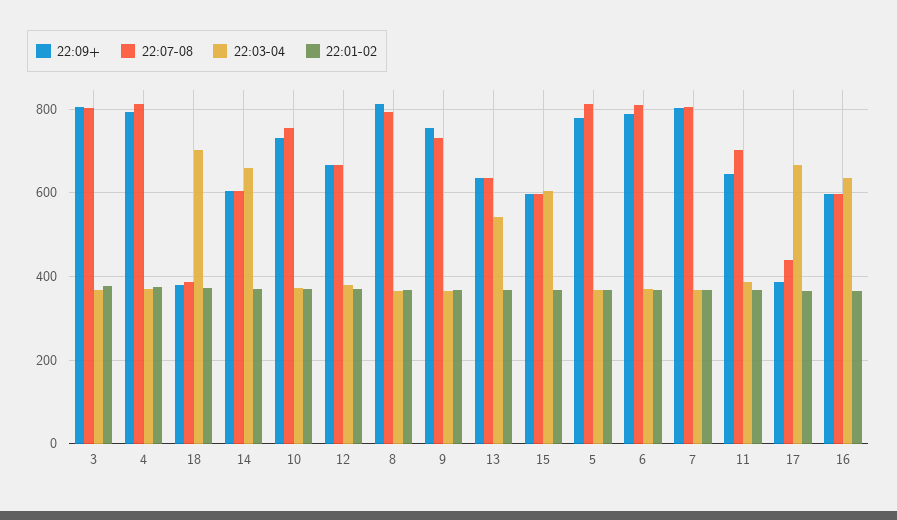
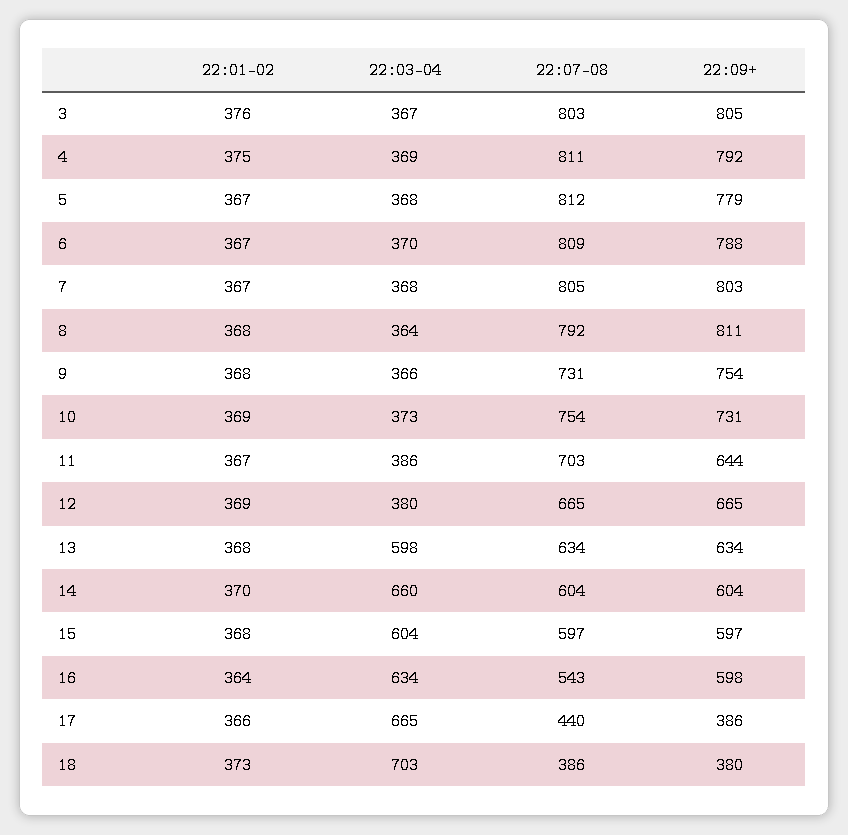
22:03-04, 13: 540 -> 598
22:07-08, 16: 600 -> 543

